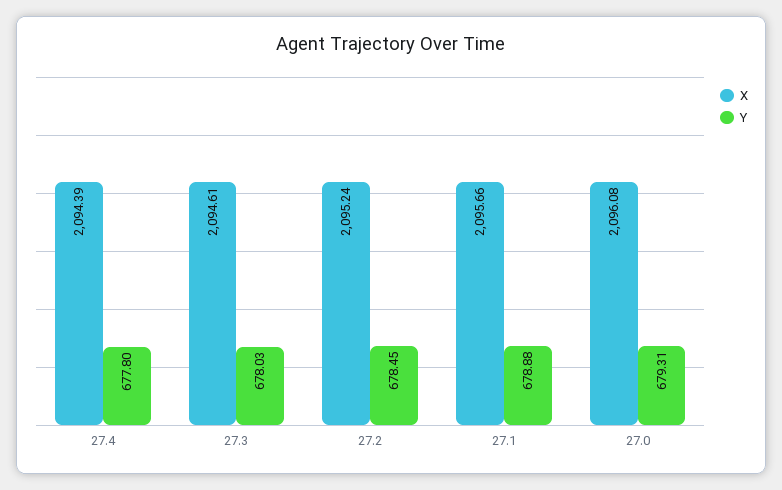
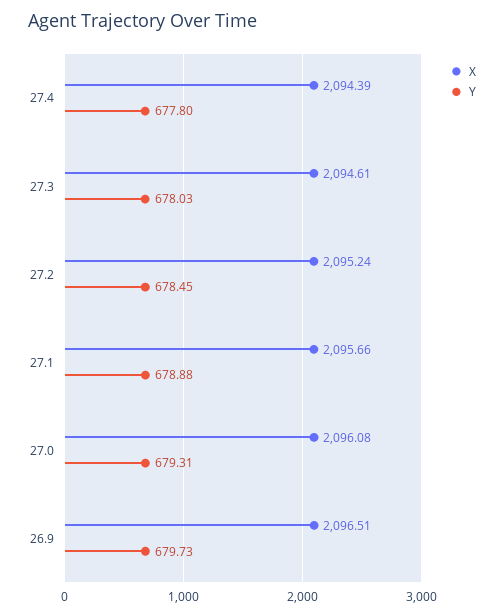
X, 26.9: none -> 2096.51
Y, 26.9: none -> 679.73

